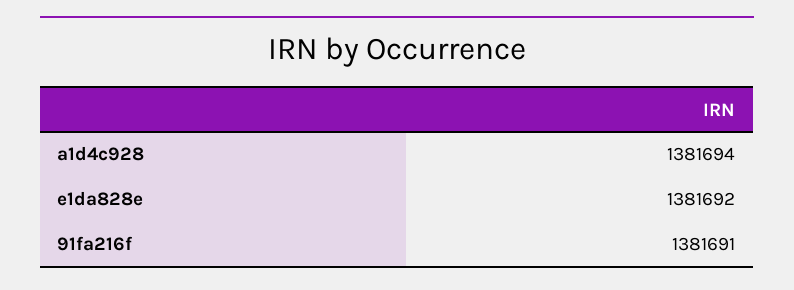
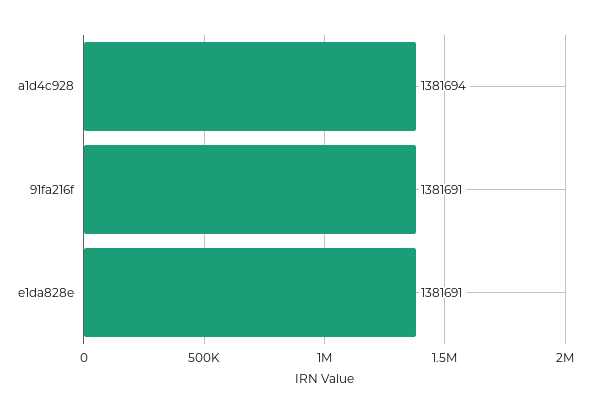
e1da828e: 1381692 -> 1381691

